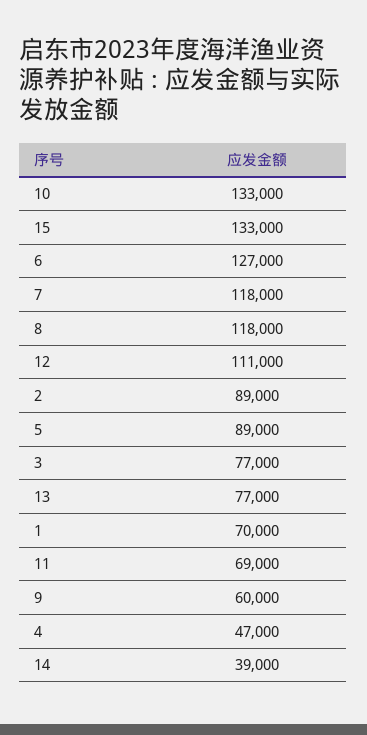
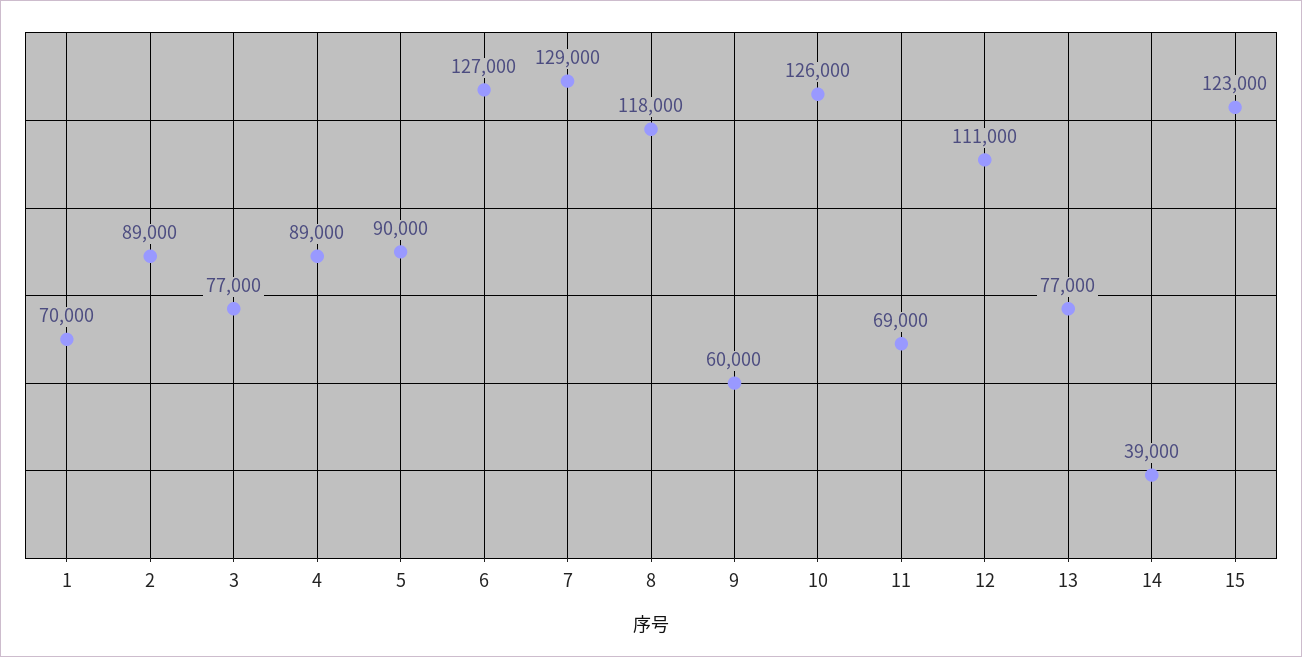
10: 133000 -> 126000
15: 133000 -> 123000
7: 118000 -> 129000
5: 89000 -> 90000
4: 47000 -> 89000

